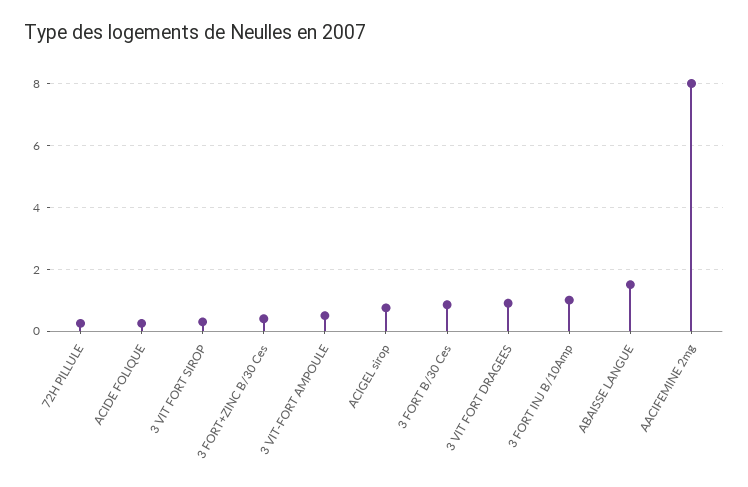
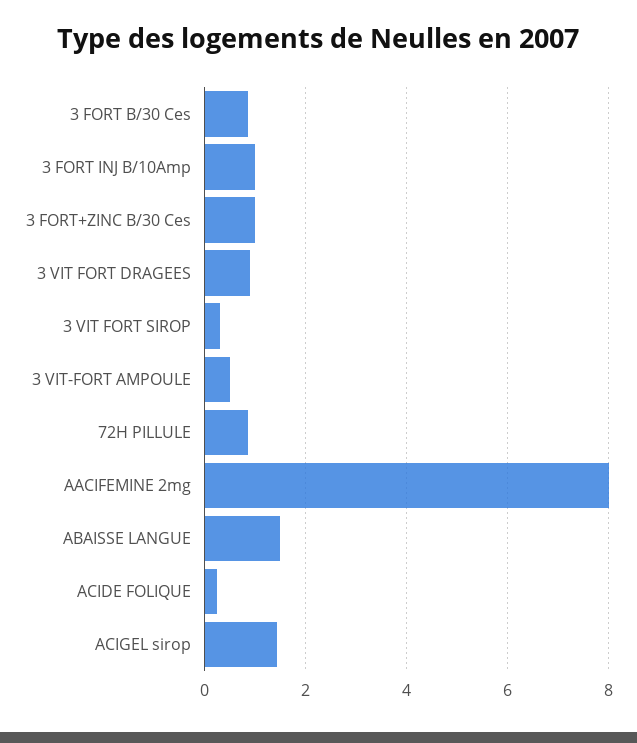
72H PILLULE: 0.2 -> 0.8
3 FORT+ZINC B/30 Ces: 0.4 -> 1
ACIGEL sirop: 0.8 -> 1.4

